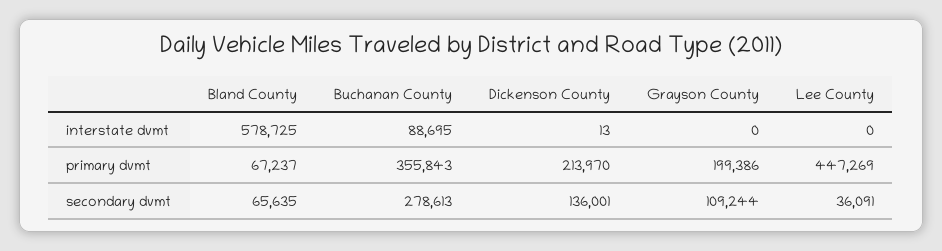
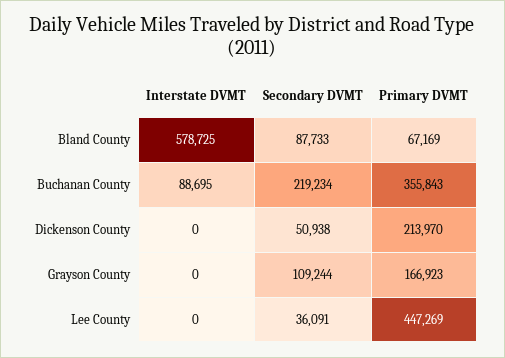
Dickenson County, interstate dvmt: 13 -> 0
Bland County, primary dvmt: 67237 -> 67169
Grayson County, primary dvmt: 199386 -> 166923
Bland County, secondary dvmt: 65635 -> 87733
Buchanan County, secondary dvmt: 278613 -> 219234
Dickenson County, secondary dvmt: 136001 -> 50938

